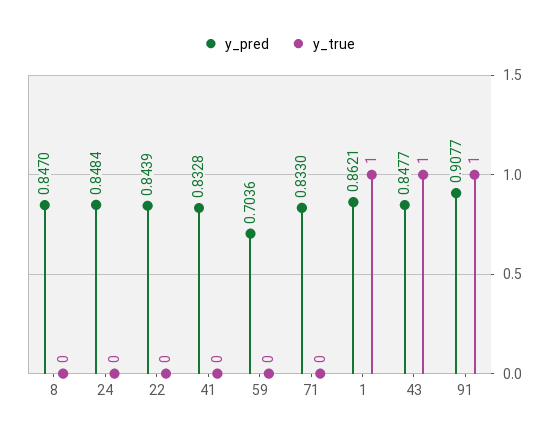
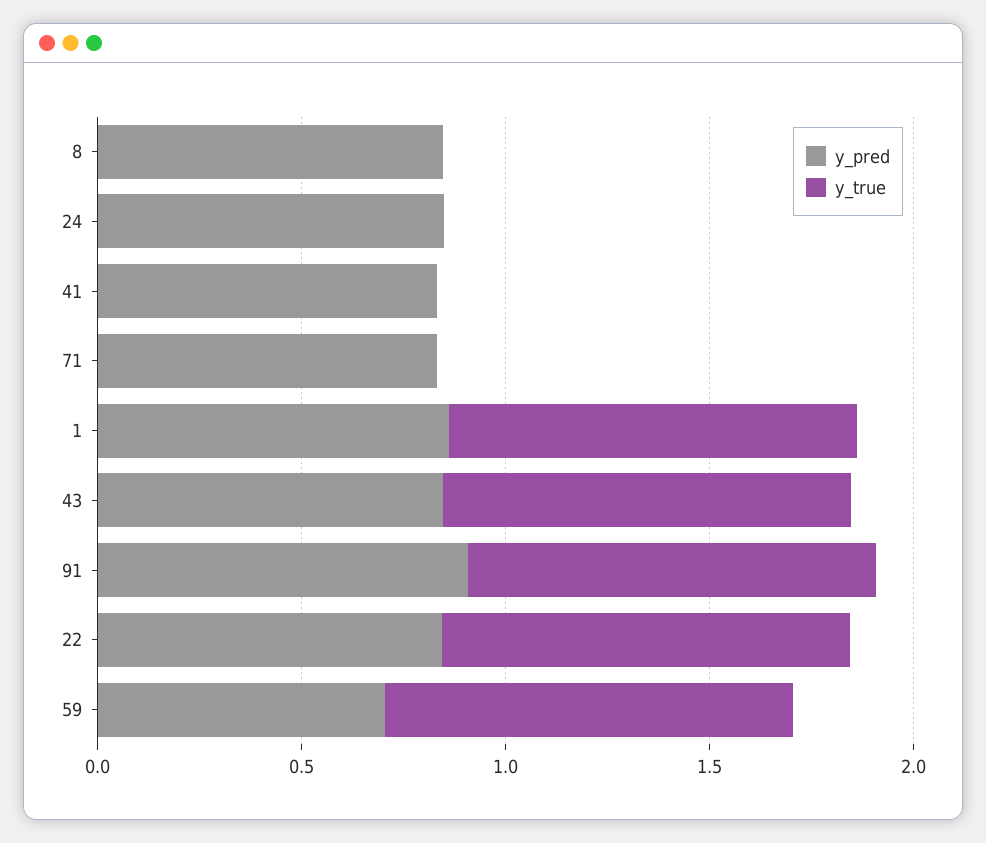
y_true, 22: 0 -> 1
y_true, 59: 0 -> 1

